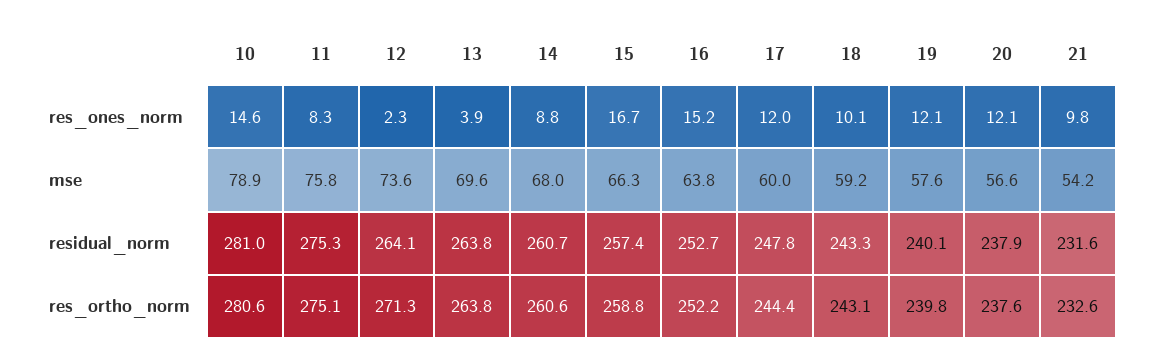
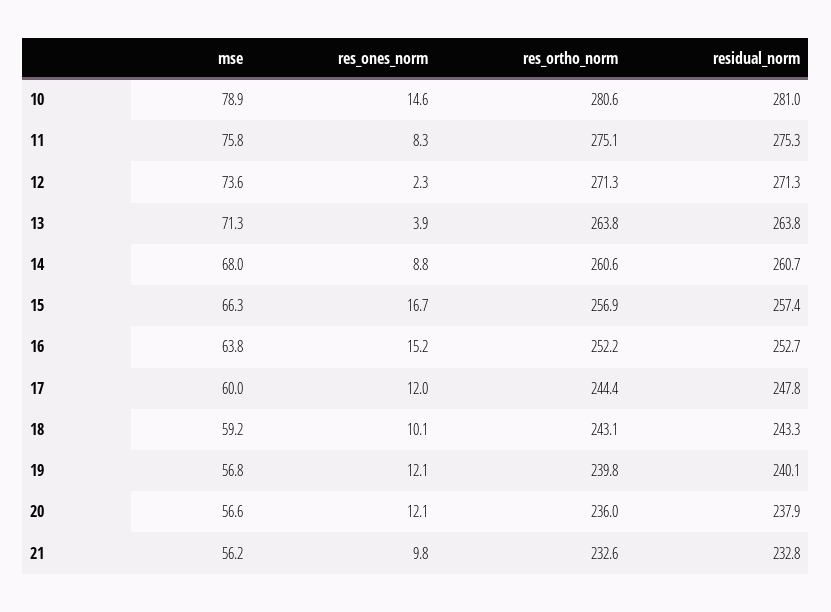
13, mse: 69.6 -> 71.3
19, mse: 57.6 -> 56.8
21, mse: 54.2 -> 56.2
12, residual_norm: 264.1 -> 271.3
21, residual_norm: 231.6 -> 232.8
15, res_ortho_norm: 258.8 -> 256.9
20, res_ortho_norm: 237.6 -> 236

